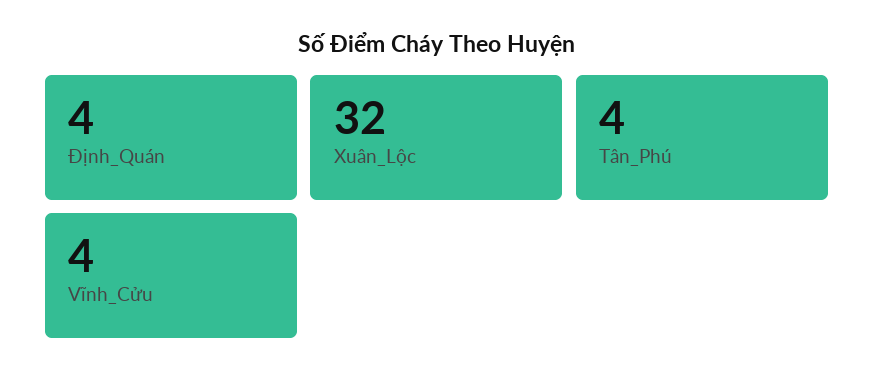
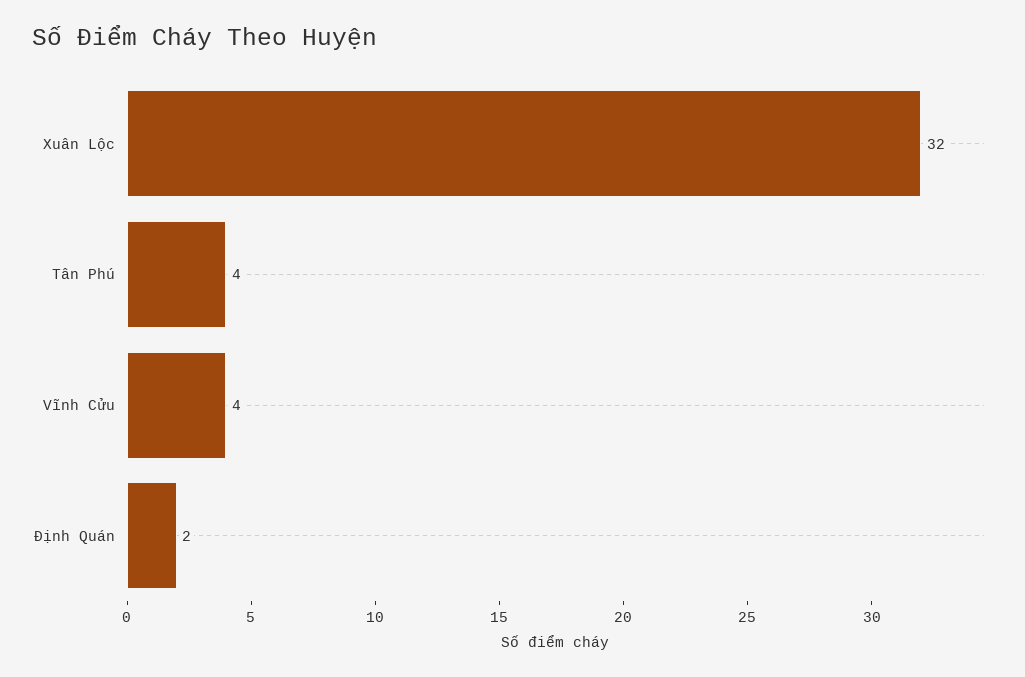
Định_Quán: 4 -> 2

